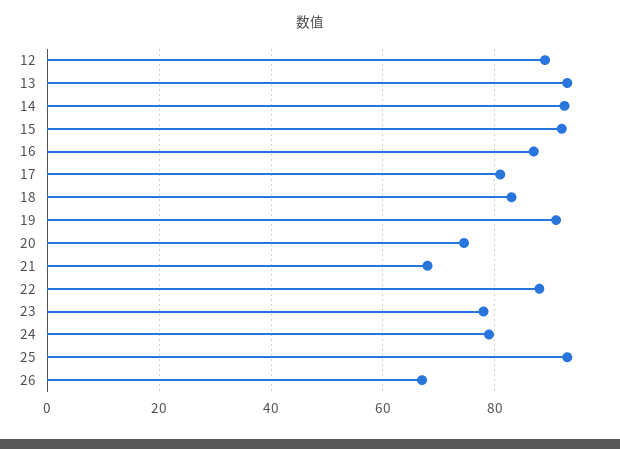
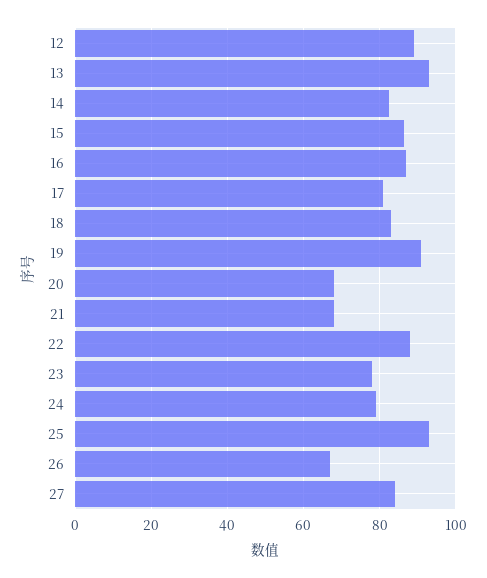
14: 92 -> 82
15: 92 -> 86
20: 74 -> 68
27: none -> 84

